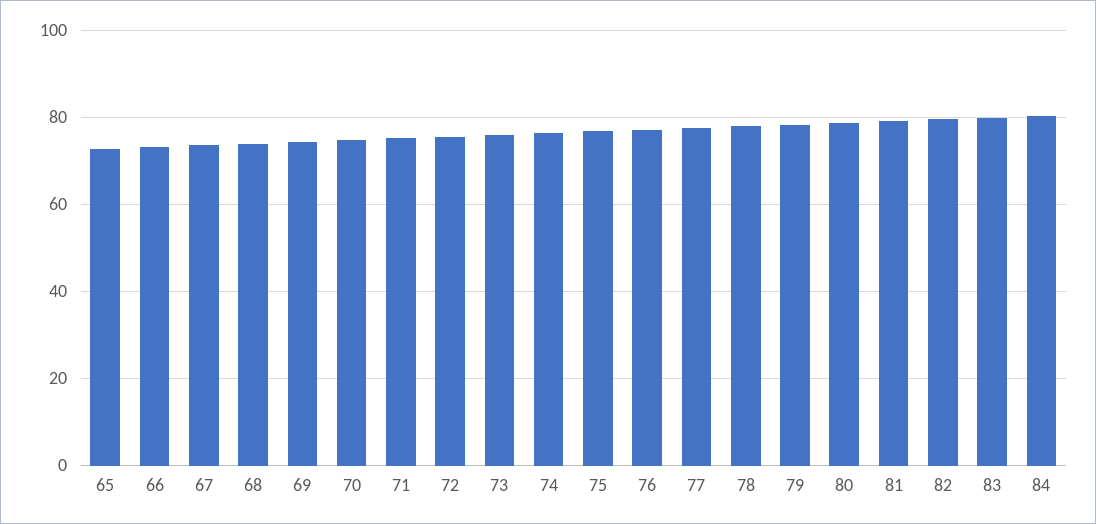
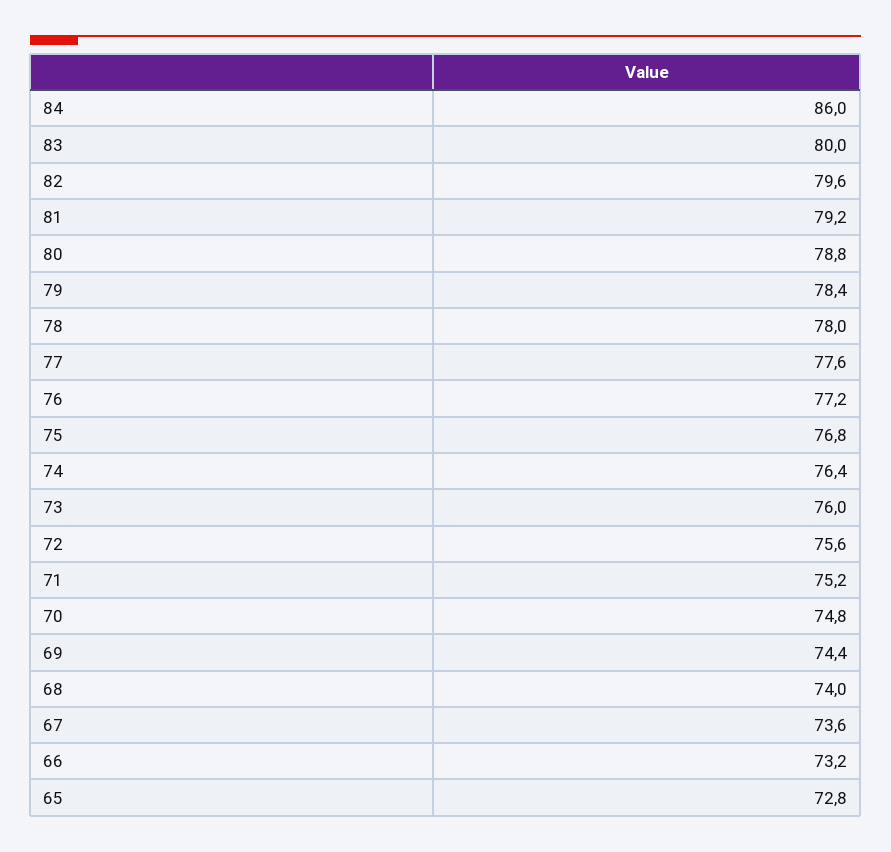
84: 80 -> 86

